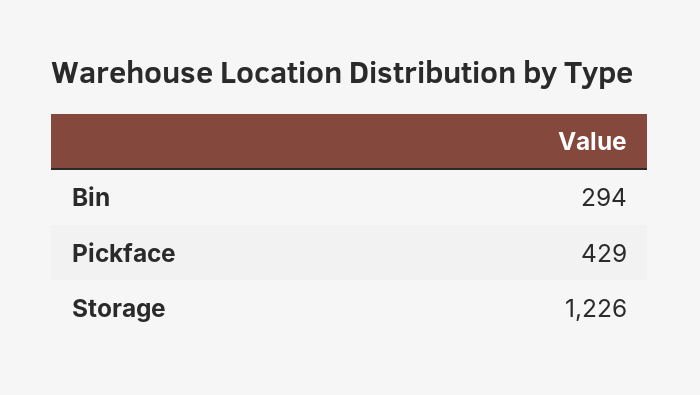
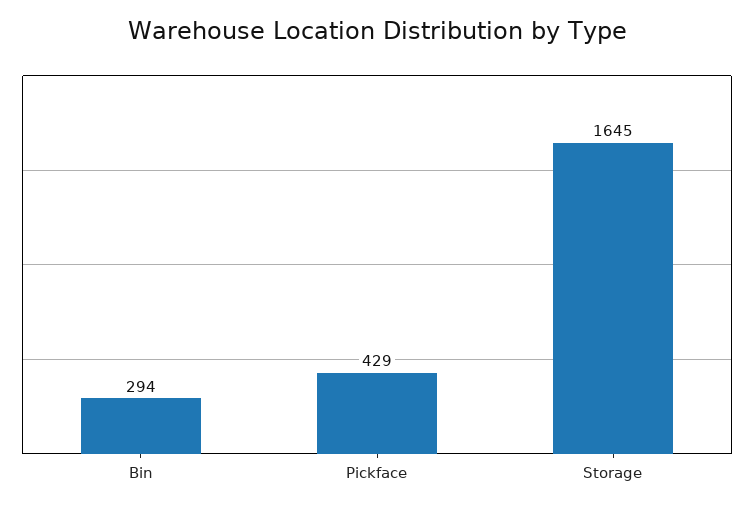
Storage: 1226 -> 1645

